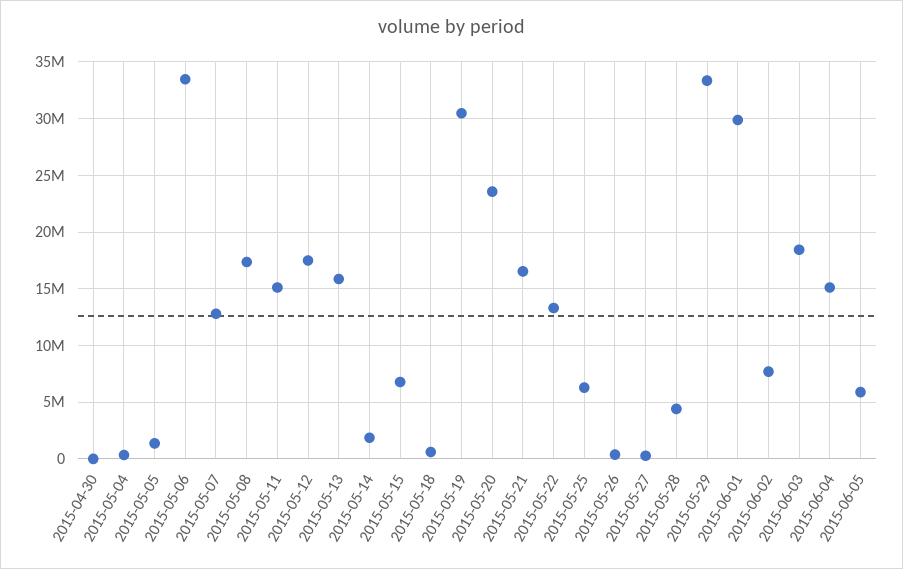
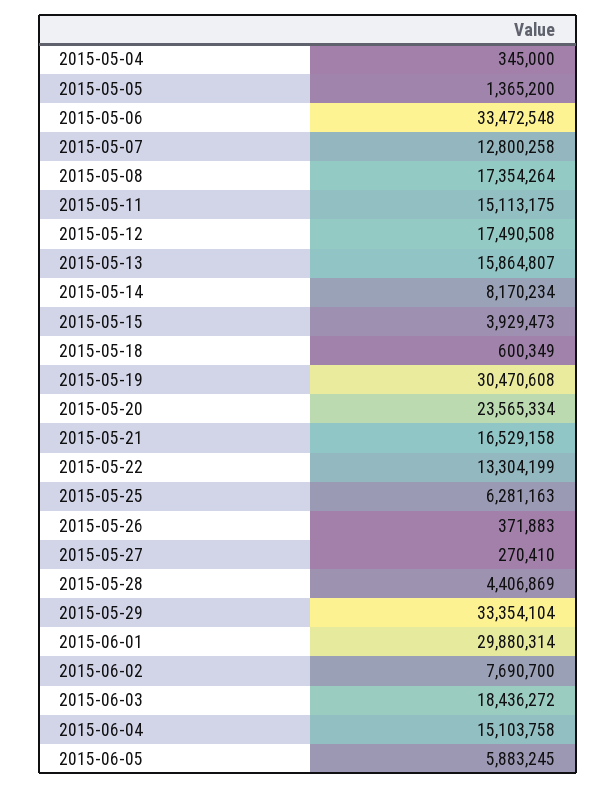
2015-04-30: 0 -> none
2015-05-14: 2000000 -> 8170234
2015-05-15: 7000000 -> 3929473

